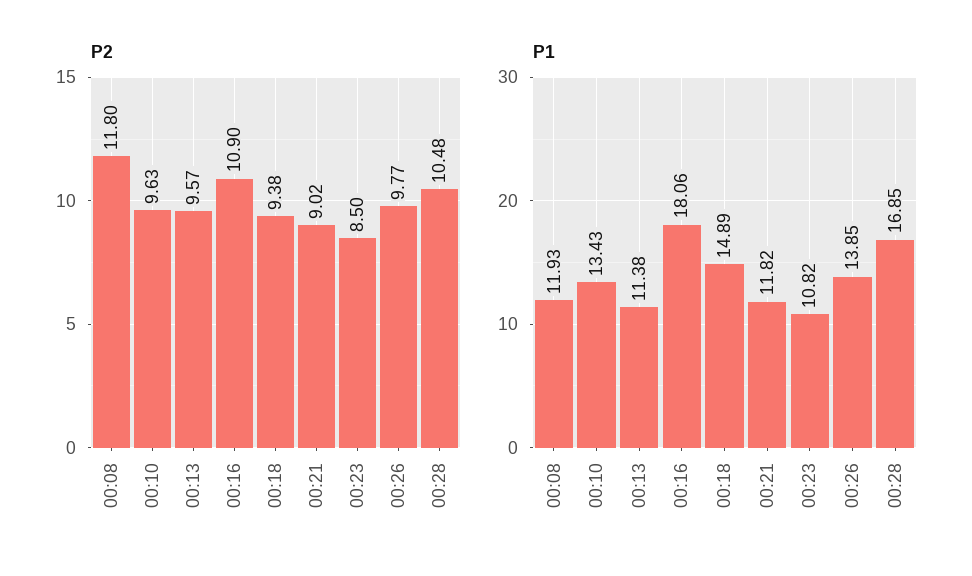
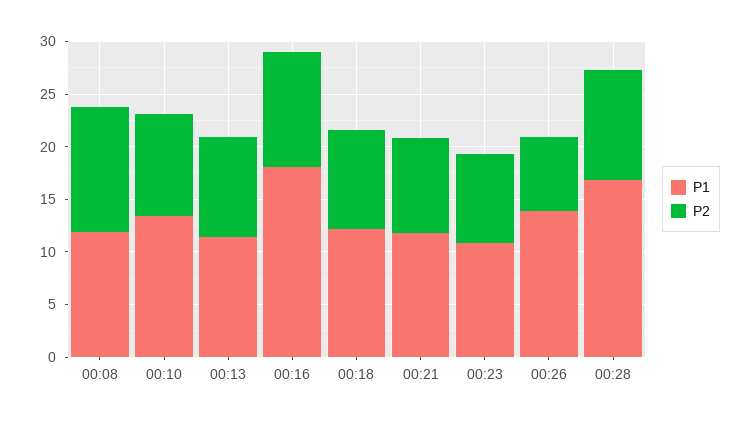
P2, 00:26: 9.77 -> 7
P1, 00:18: 14.89 -> 12

